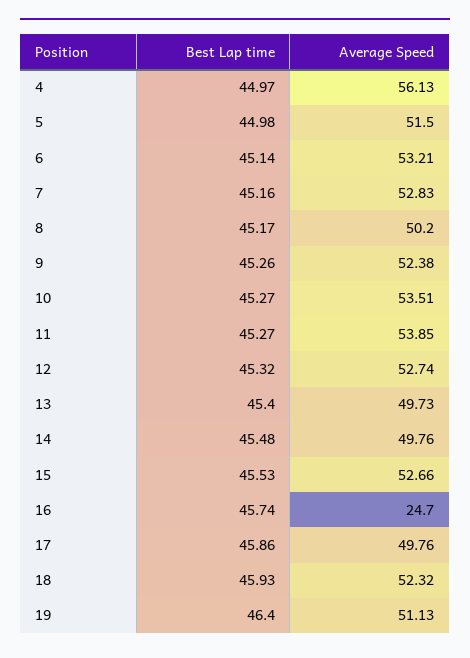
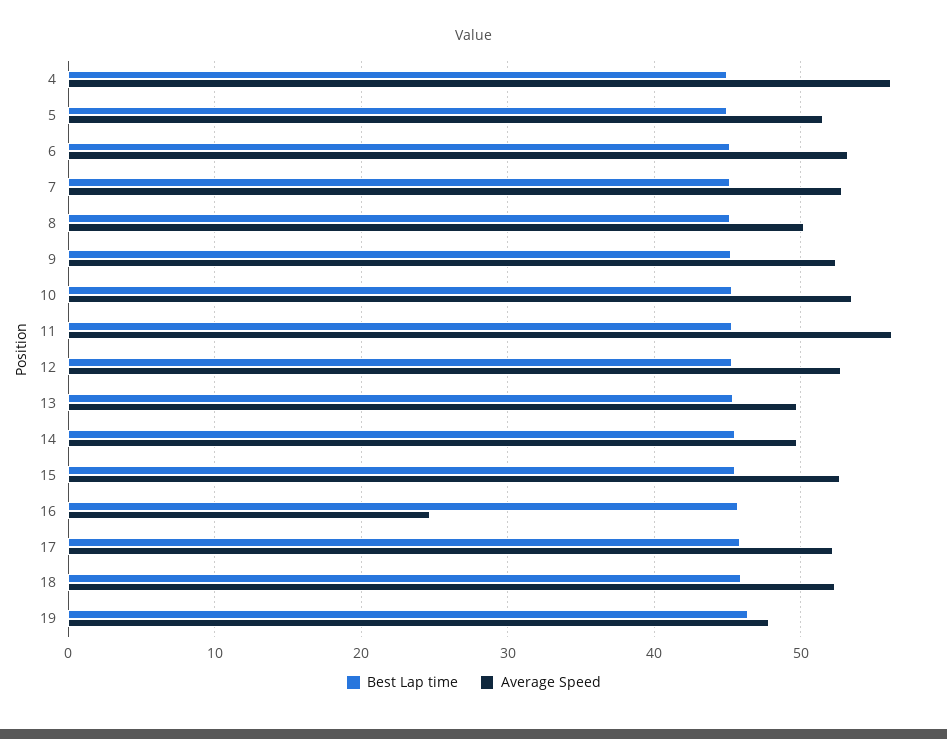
Average Speed, 11: 53.85 -> 56
Average Speed, 17: 49.76 -> 52
Average Speed, 19: 51.13 -> 48

